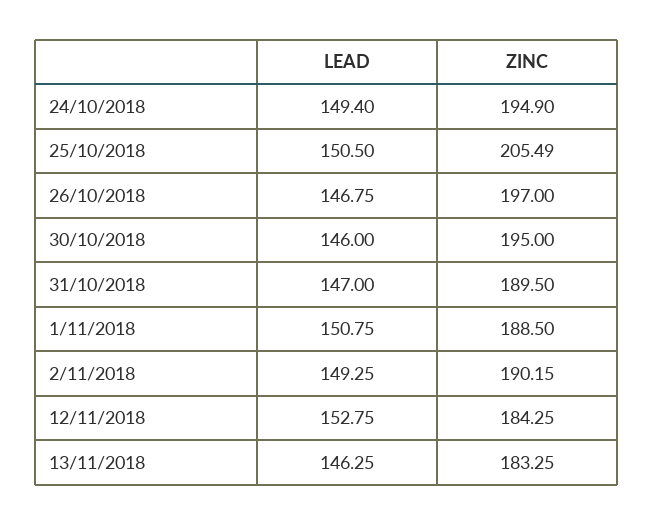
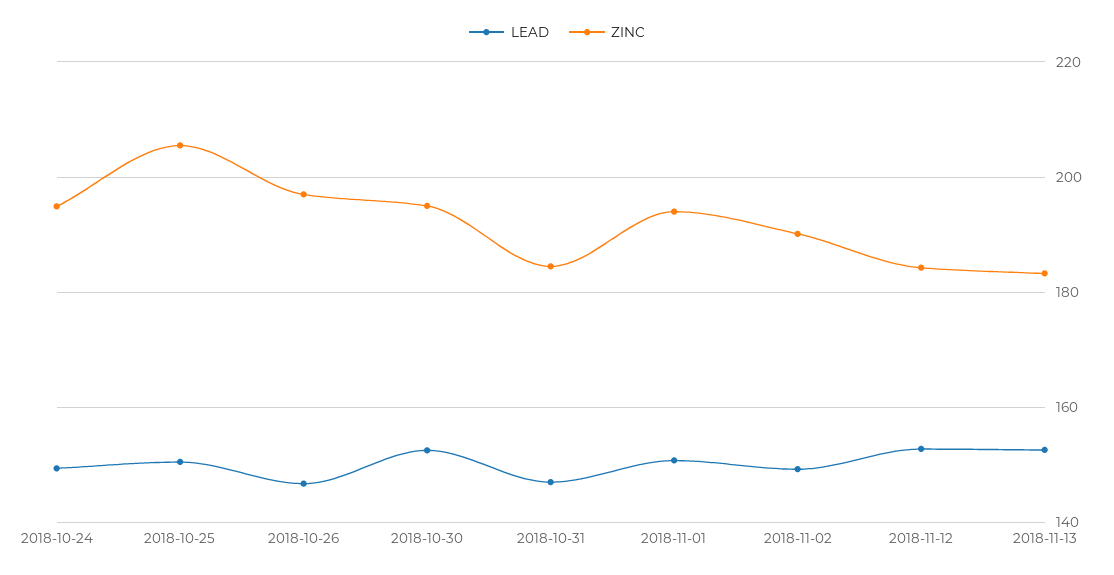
LEAD, 30/10/2018: 146 -> 152
ZINC, 31/10/2018: 189.5 -> 184
ZINC, 1/11/2018: 188.5 -> 194
LEAD, 13/11/2018: 146.25 -> 152

